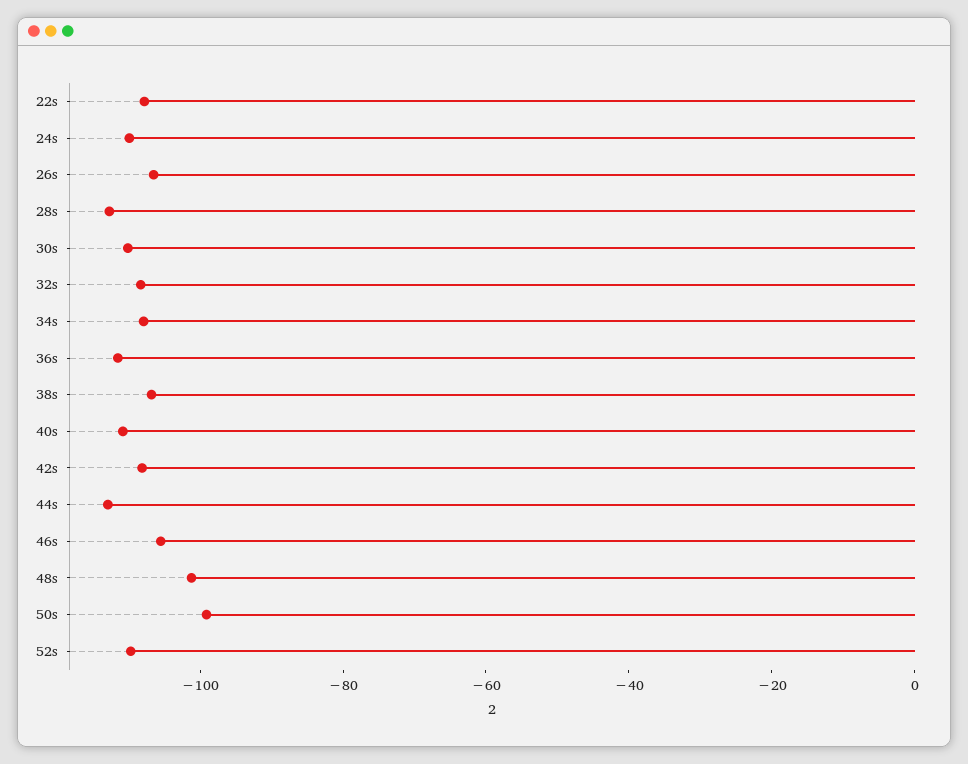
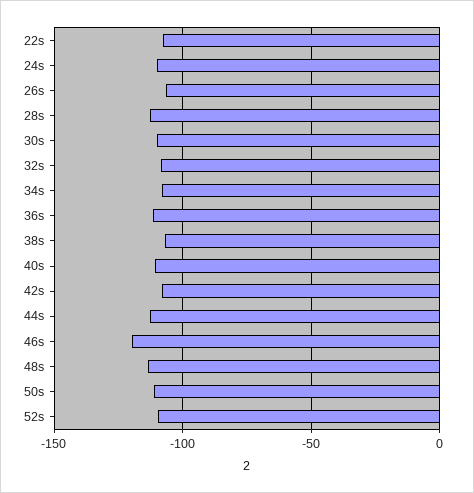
46s: -105 -> -120
48s: -100 -> -115
50s: -100 -> -110

